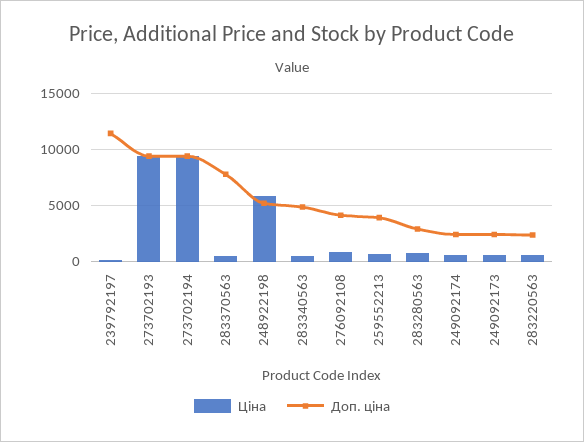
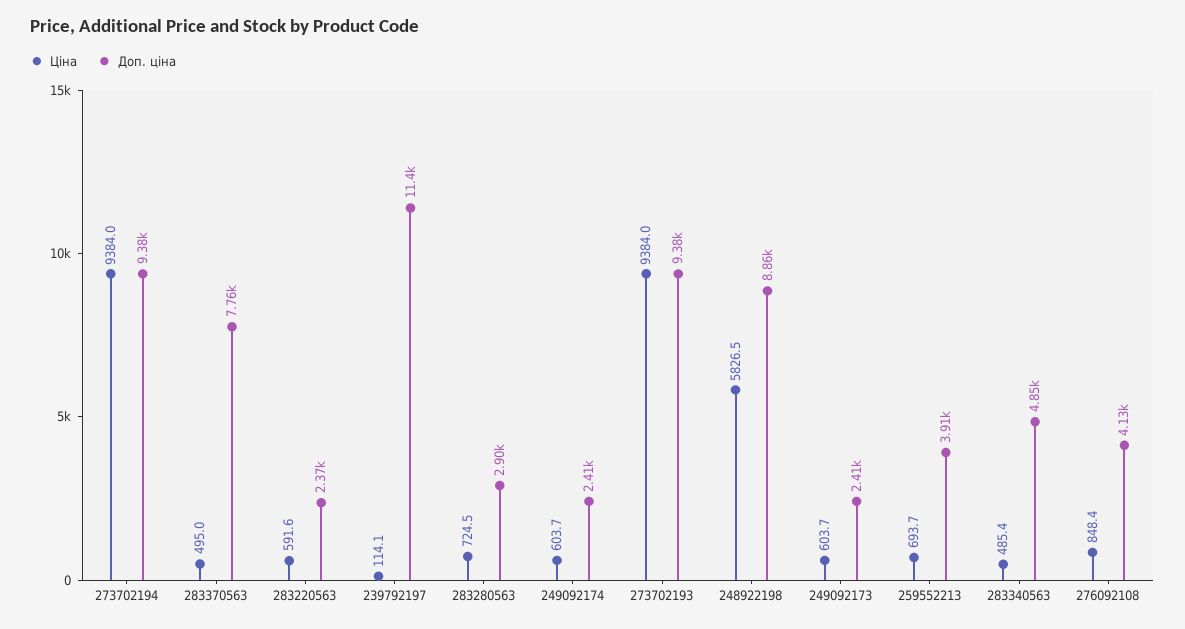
Доп. ціна, 248922198: 5000 -> 8860

